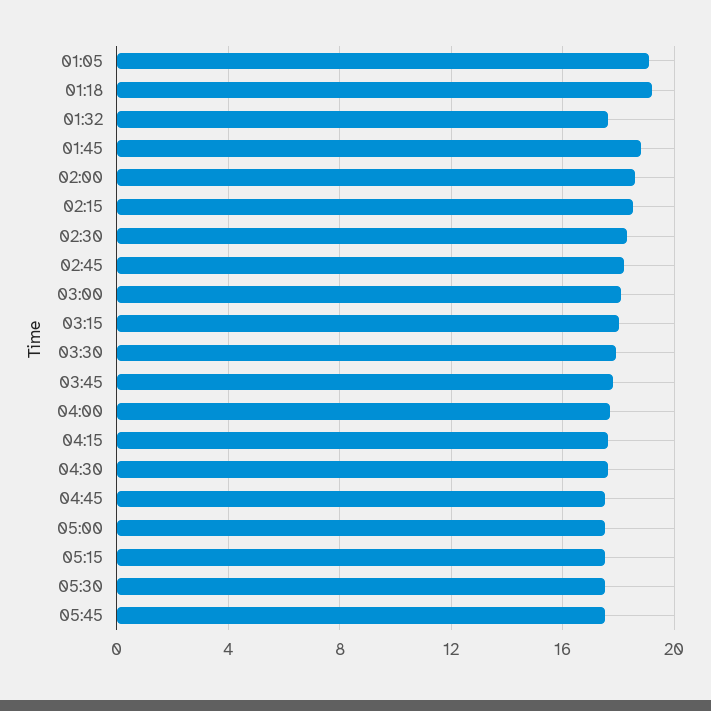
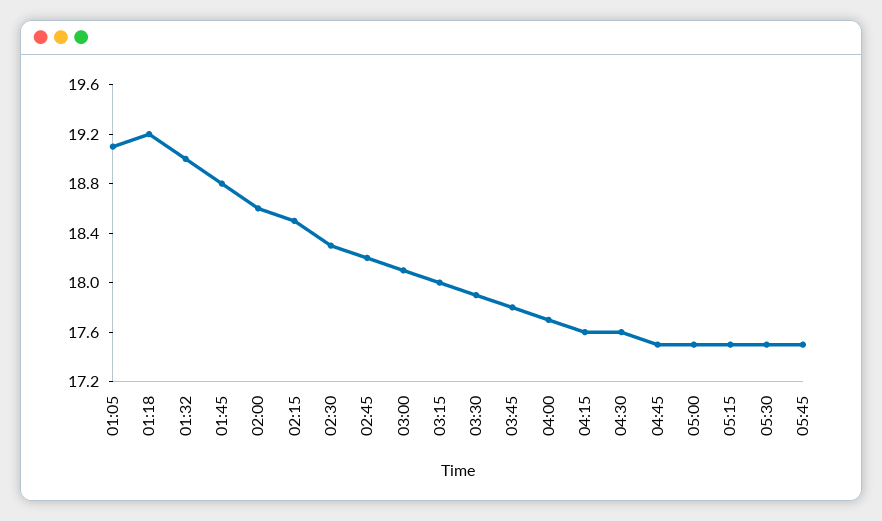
01:32: 17.5 -> 19

